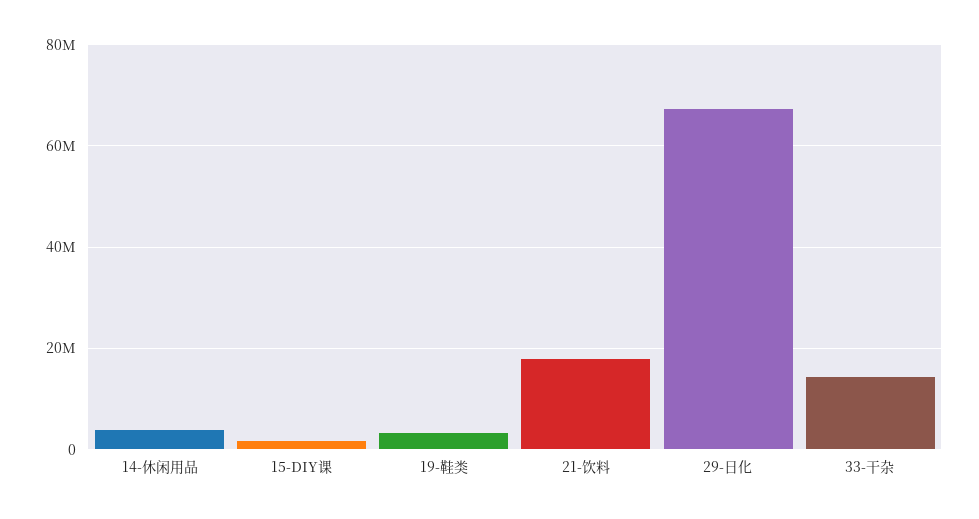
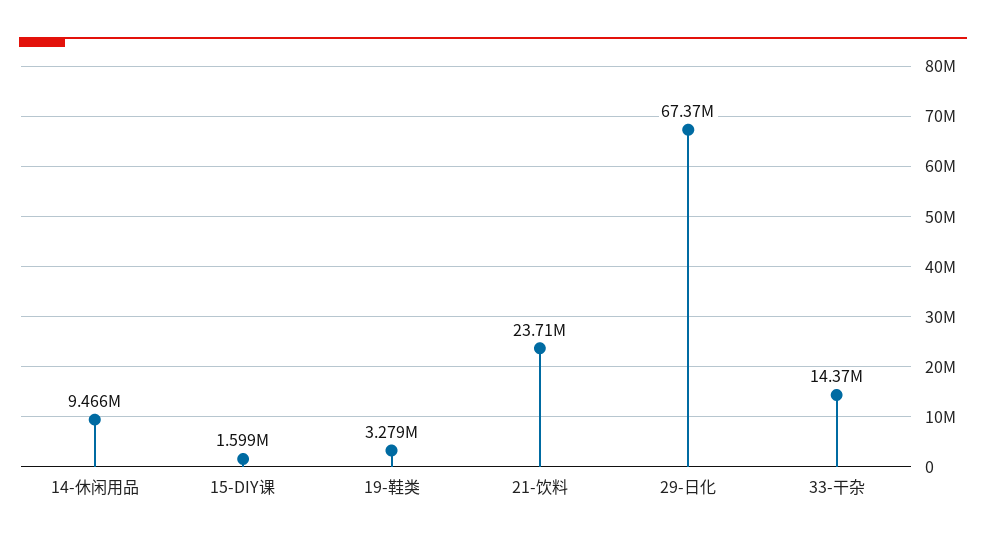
14-休闲用品: 4000000 -> 9466000
21-饮料: 18000000 -> 23710000

